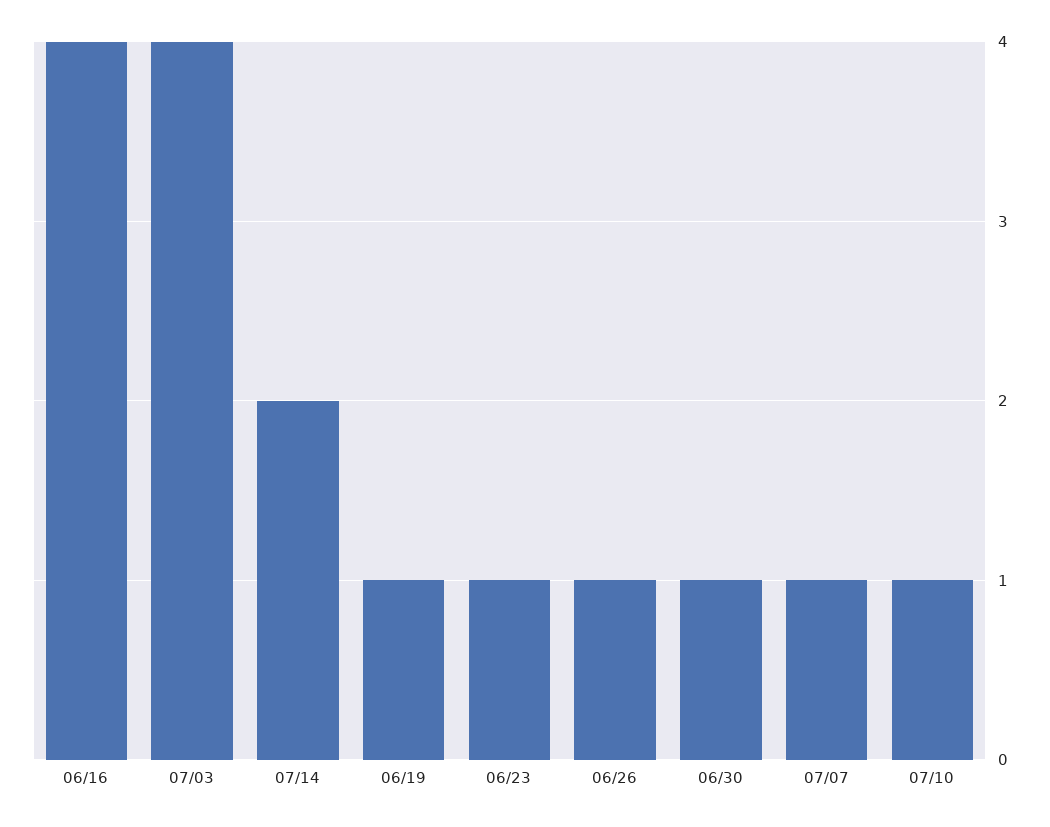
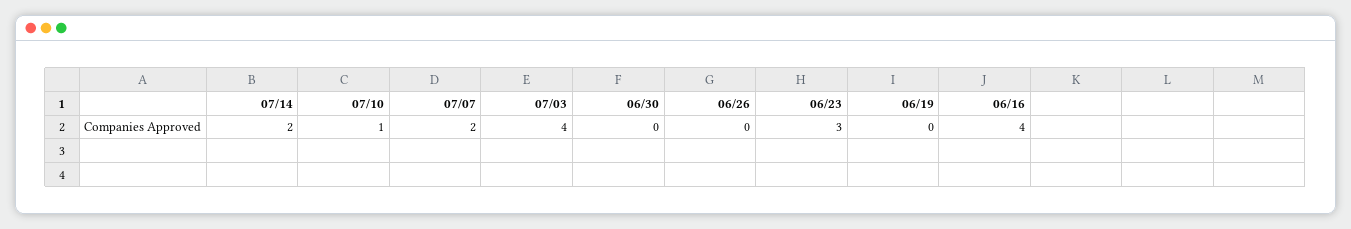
06/19: 1 -> 0
06/23: 1 -> 3
06/26: 1 -> 0
06/30: 1 -> 0
07/07: 1 -> 2

